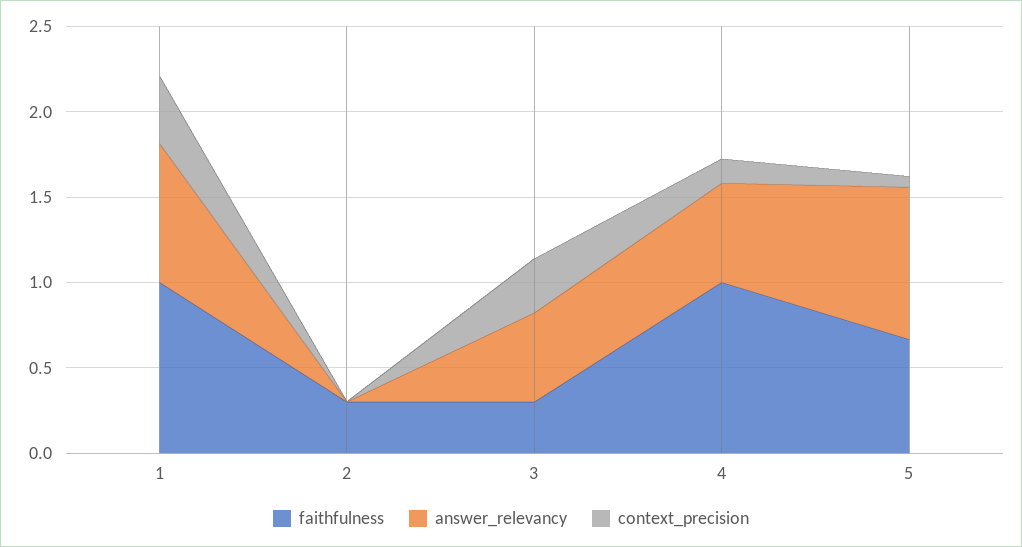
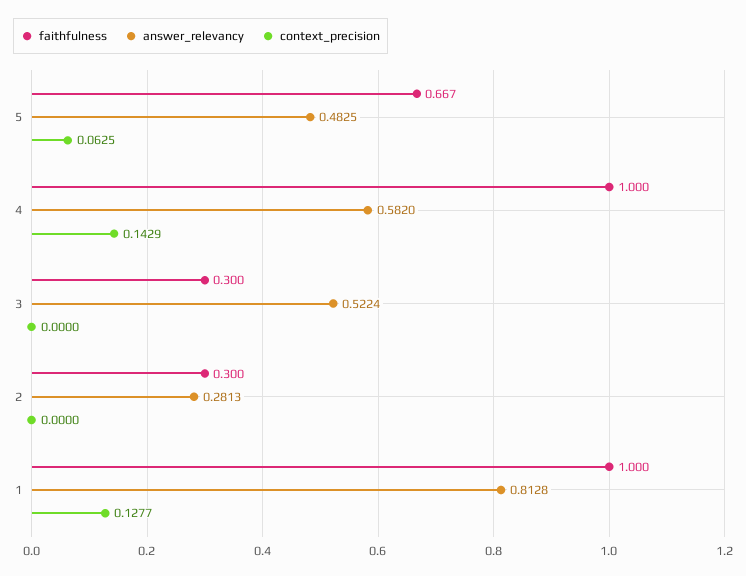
context_precision, 1: 0.4 -> 0.1277
answer_relevancy, 2: 0 -> 0.2813
context_precision, 3: 0.3 -> 0
answer_relevancy, 5: 0.9 -> 0.4825

